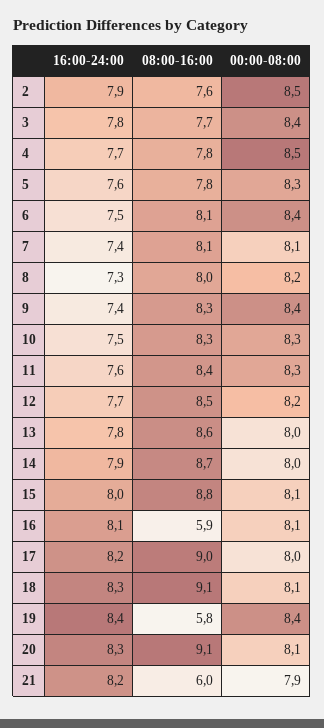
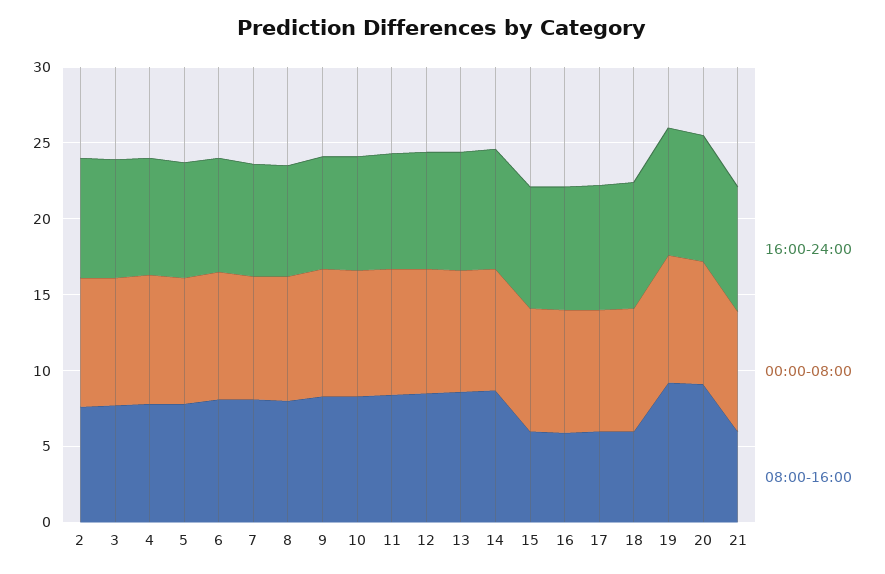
08:00-16:00, 15: 8.8 -> 6
08:00-16:00, 17: 9 -> 6
08:00-16:00, 18: 9.1 -> 6
08:00-16:00, 19: 5.8 -> 9

